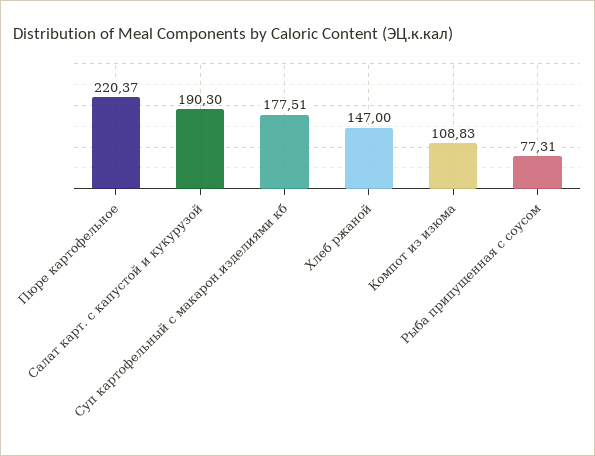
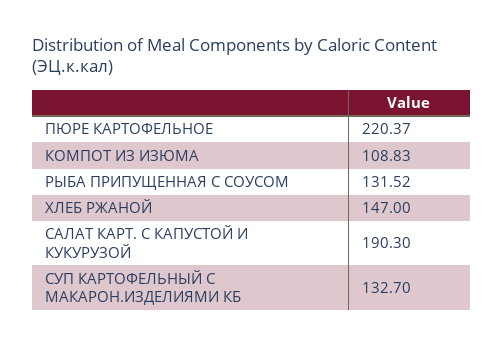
Суп картофельный с макарон.изделиями кб: 177.51 -> 132.7
Рыба припущенная с соусом: 77.31 -> 131.52

